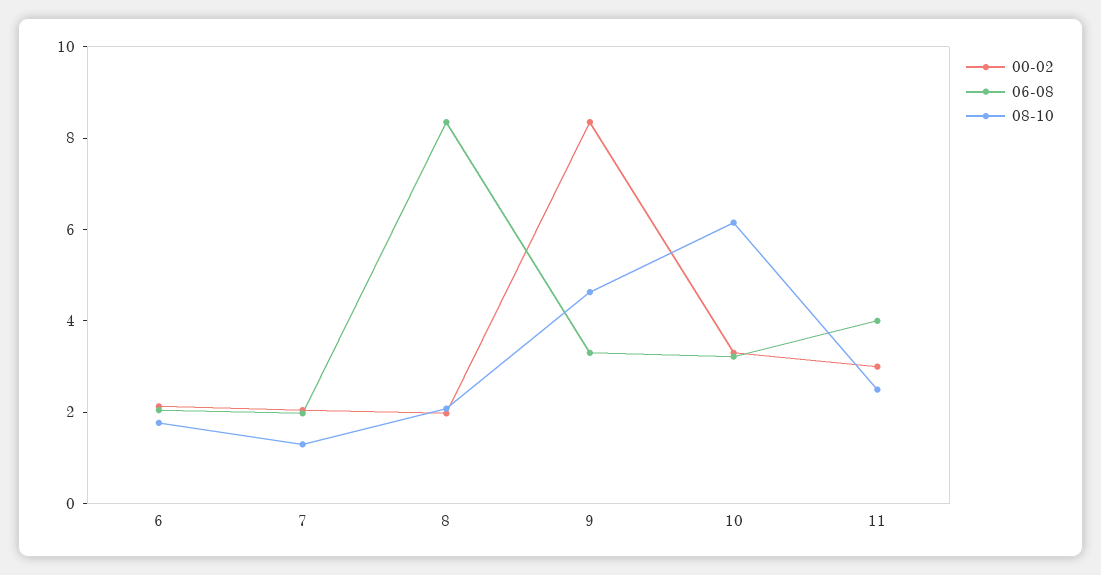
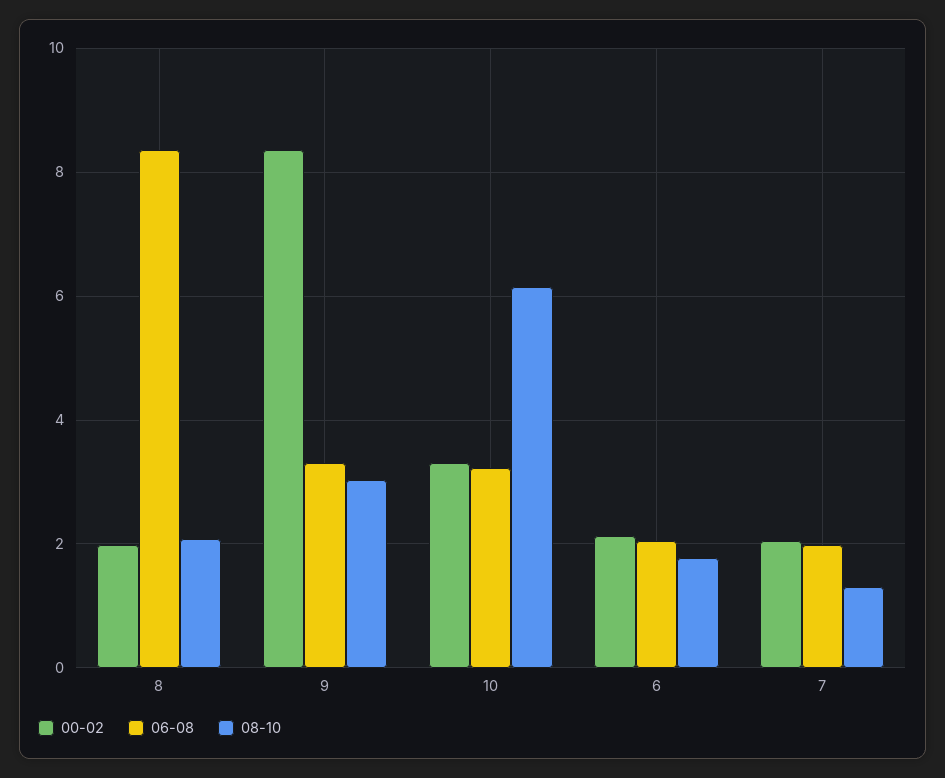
08-10, 9: 4.5 -> 3
00-02, 11: 3 -> none
06-08, 11: 4 -> none
08-10, 11: 2.5 -> none

